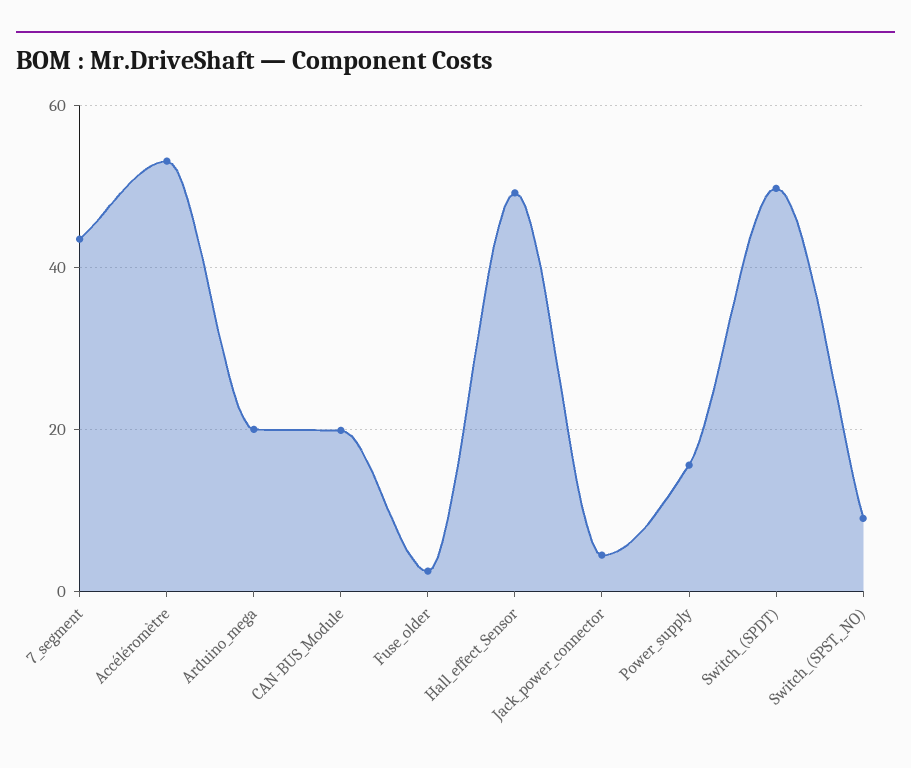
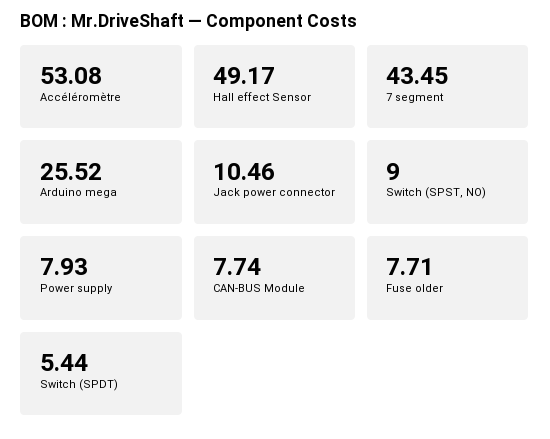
Arduino_mega: 20 -> 25.52
CAN-BUS_Module: 20 -> 7.74
Fuse_older: 2 -> 7.71
Jack_power_connector: 4 -> 10.46
Power_supply: 16 -> 7.93
Switch_(SPDT): 50 -> 5.44

